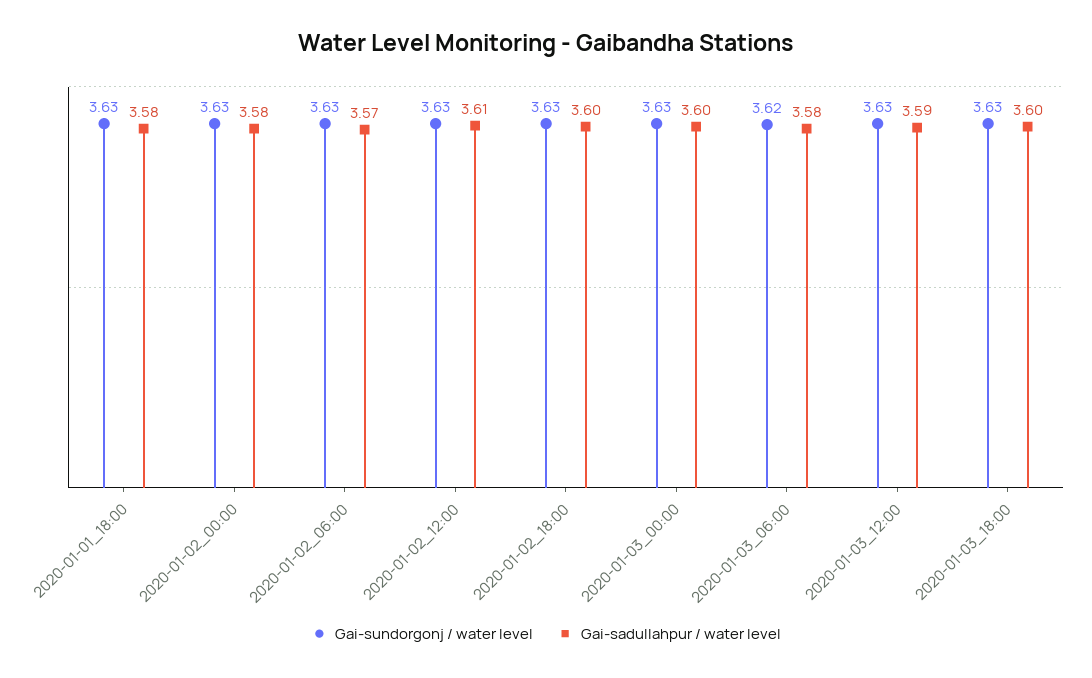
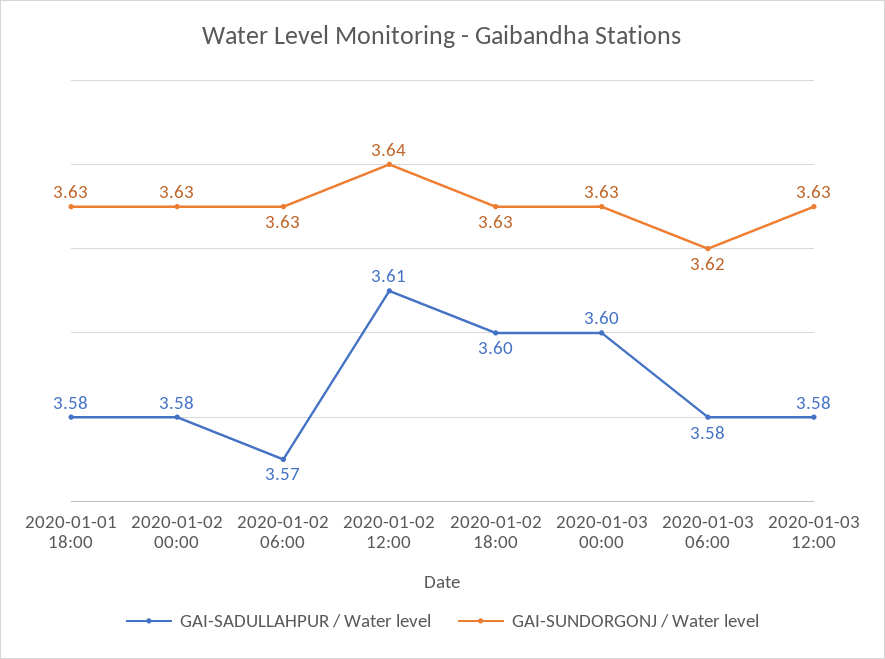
Gai-sundorgonj / water level, 2020-01-02_12:00: 3.63 -> 3.64
Gai-sadullahpur / water level, 2020-01-03_12:00: 3.59 -> 3.58
Gai-sundorgonj / water level, 2020-01-03_18:00: 3.63 -> none
Gai-sadullahpur / water level, 2020-01-03_18:00: 3.6 -> none

